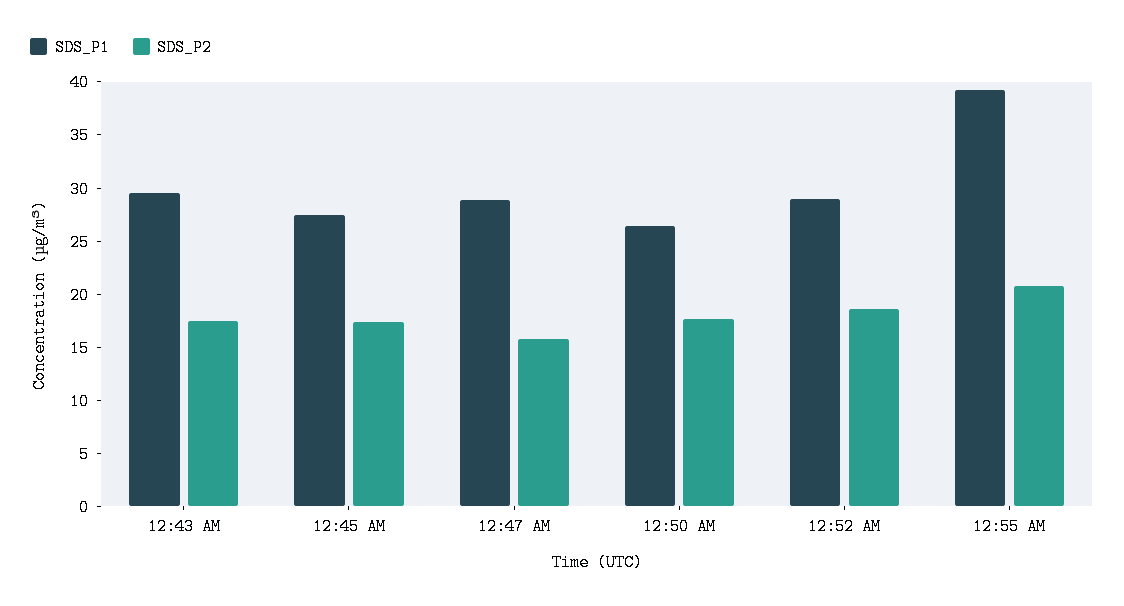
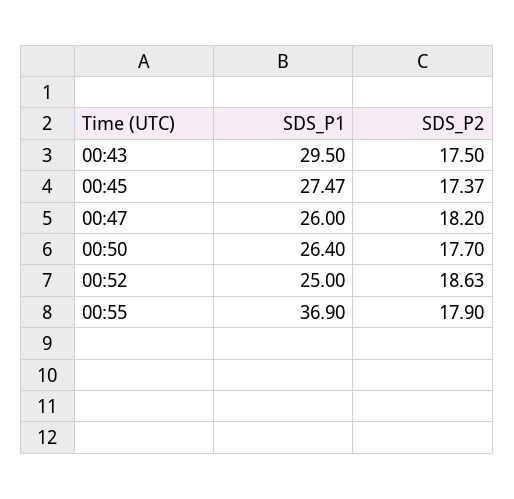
SDS_P1, 12:47 AM: 29 -> 26
SDS_P2, 12:47 AM: 16 -> 18.2
SDS_P1, 12:52 AM: 29 -> 25
SDS_P1, 12:55 AM: 39 -> 36.9
SDS_P2, 12:55 AM: 21 -> 17.9

